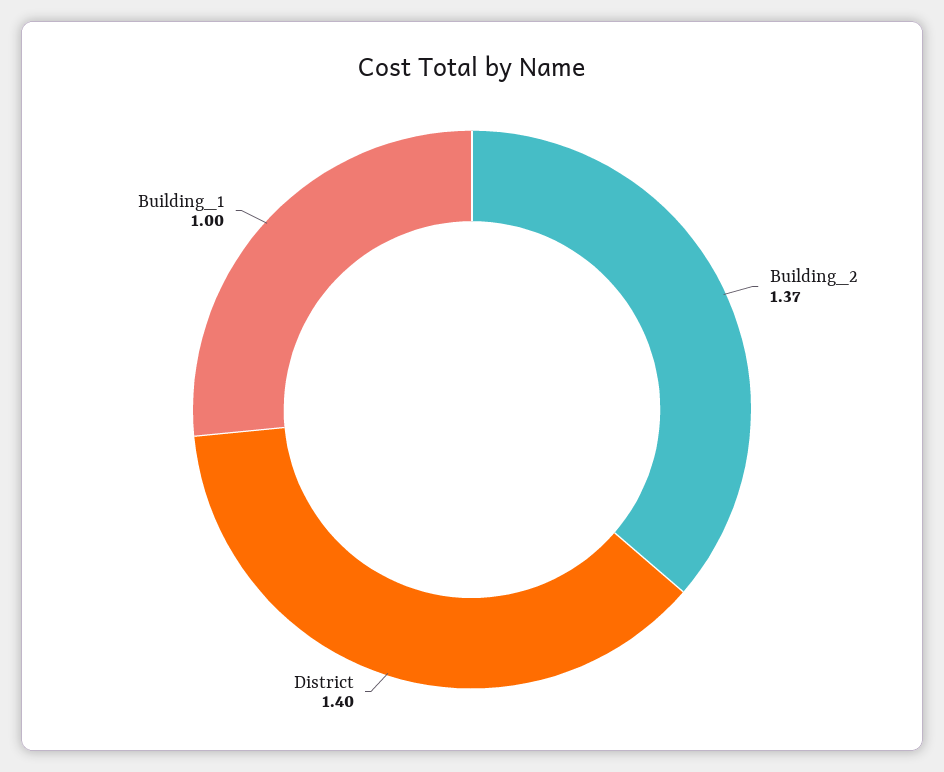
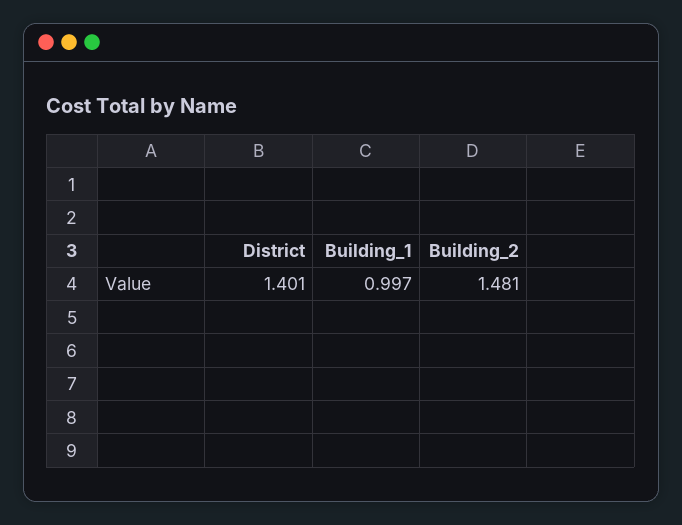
Building_2: 1.37 -> 1.481

